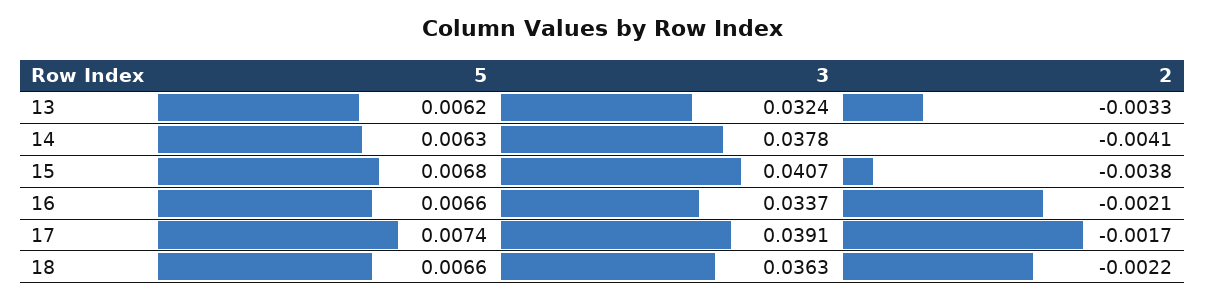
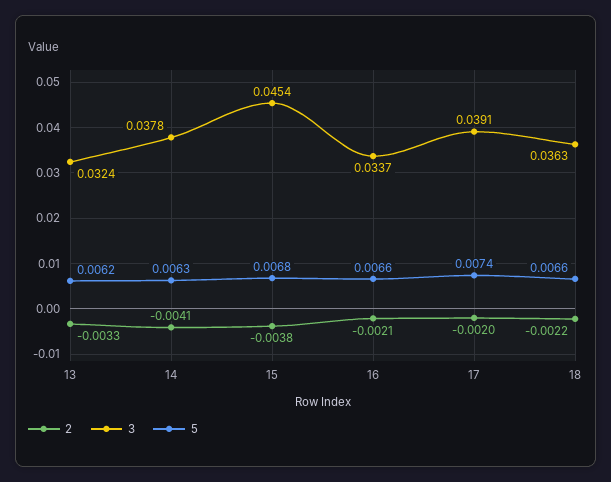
3, 15: 0.0407 -> 0.0454
2, 17: -0.0017 -> -0.002

